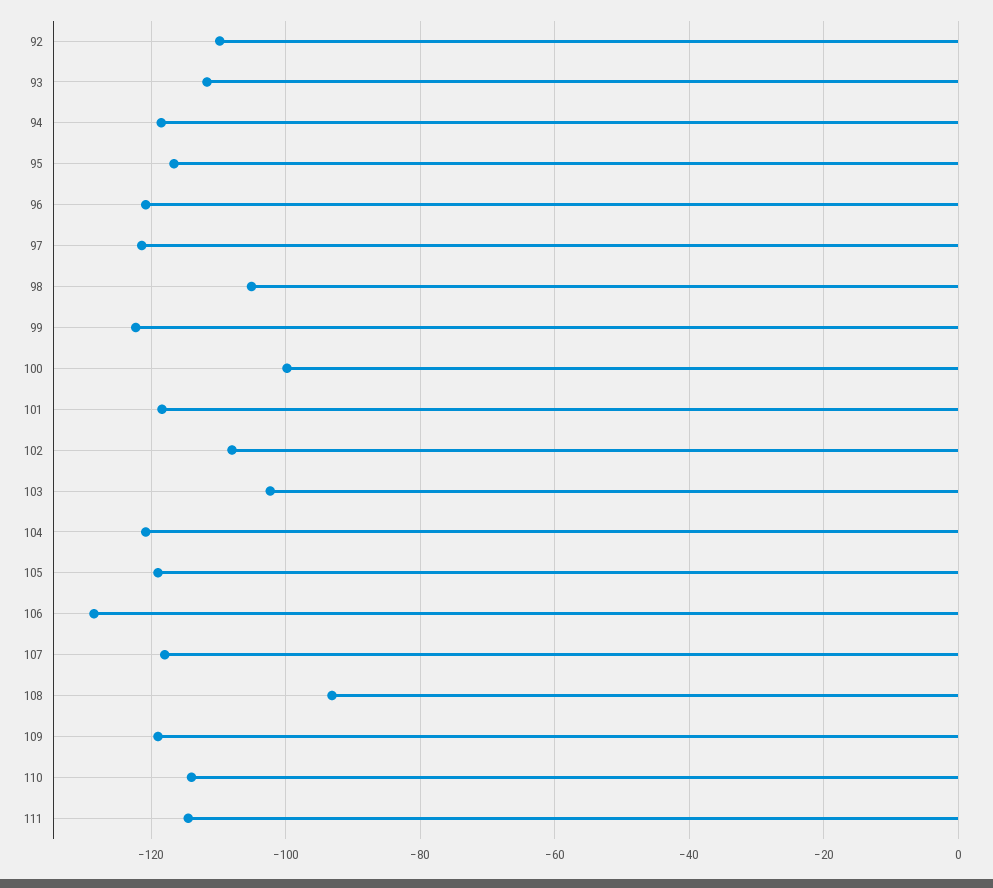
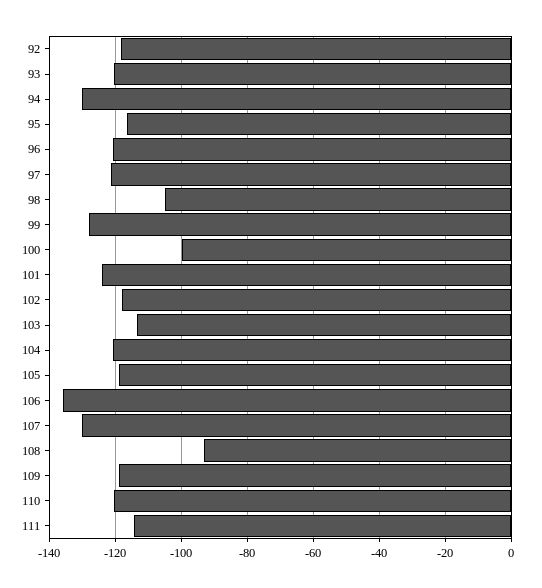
92: -110 -> -118
93: -112 -> -120
94: -118 -> -130
99: -122 -> -128
101: -118 -> -124
102: -108 -> -118
103: -102 -> -114
106: -128 -> -136
107: -118 -> -130
110: -114 -> -120

